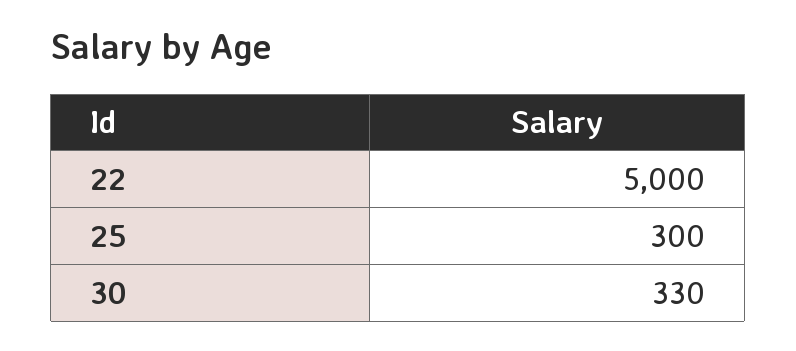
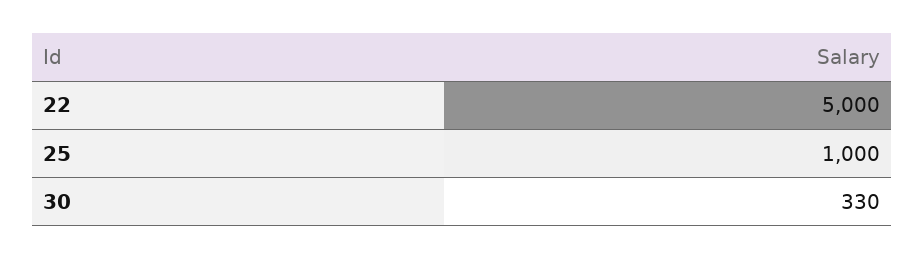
25: 300 -> 1000

